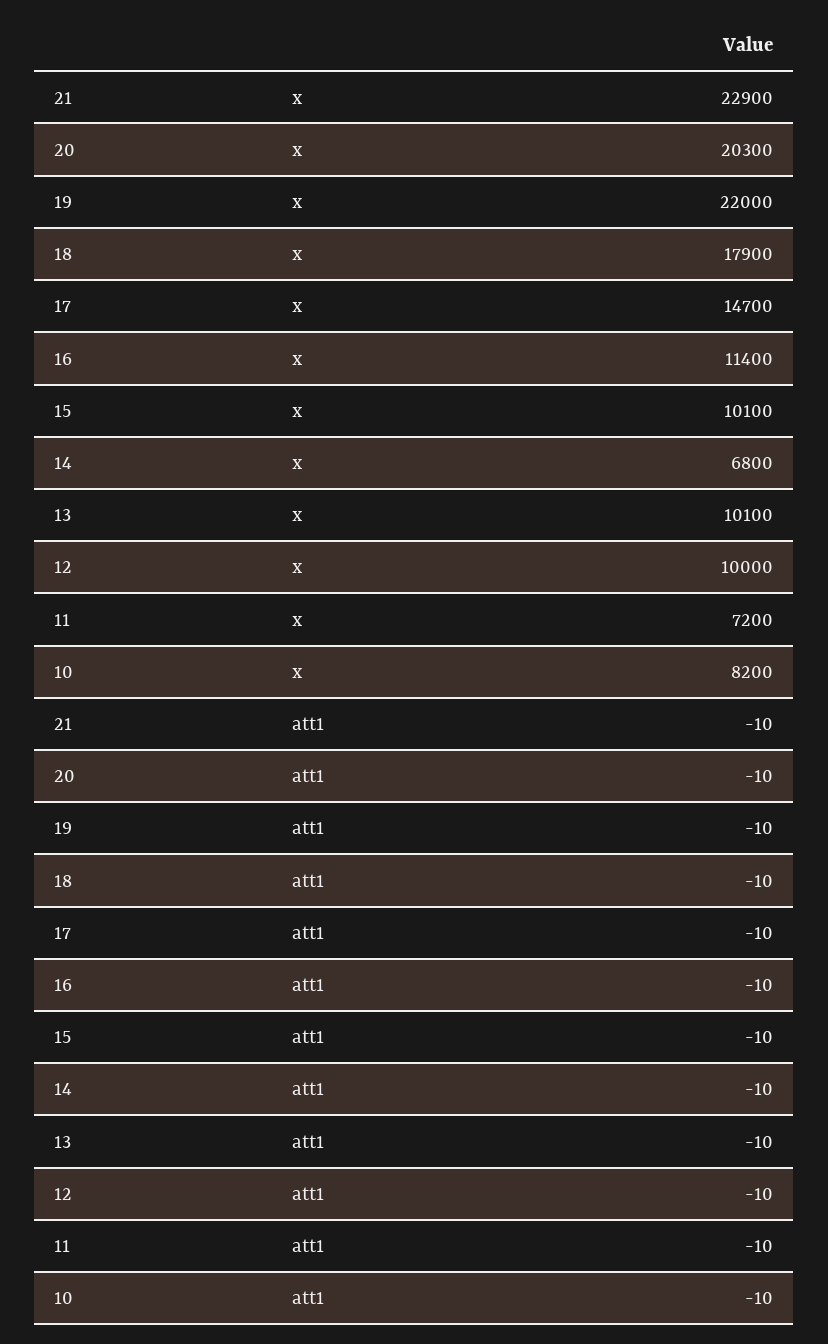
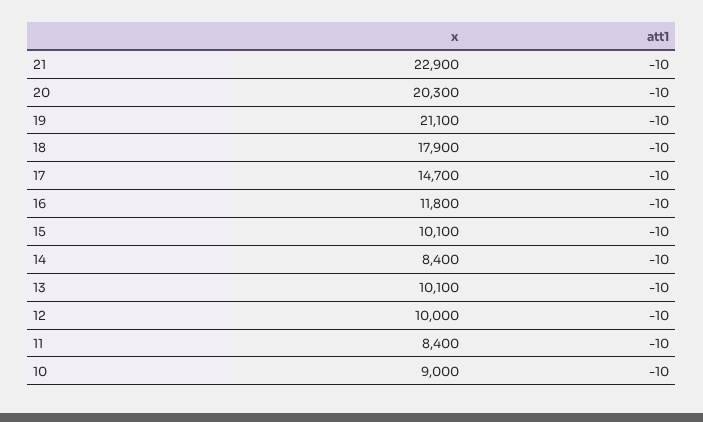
19, x: 22000 -> 21100
16, x: 11400 -> 11800
14, x: 6800 -> 8400
11, x: 7200 -> 8400
10, x: 8200 -> 9000

